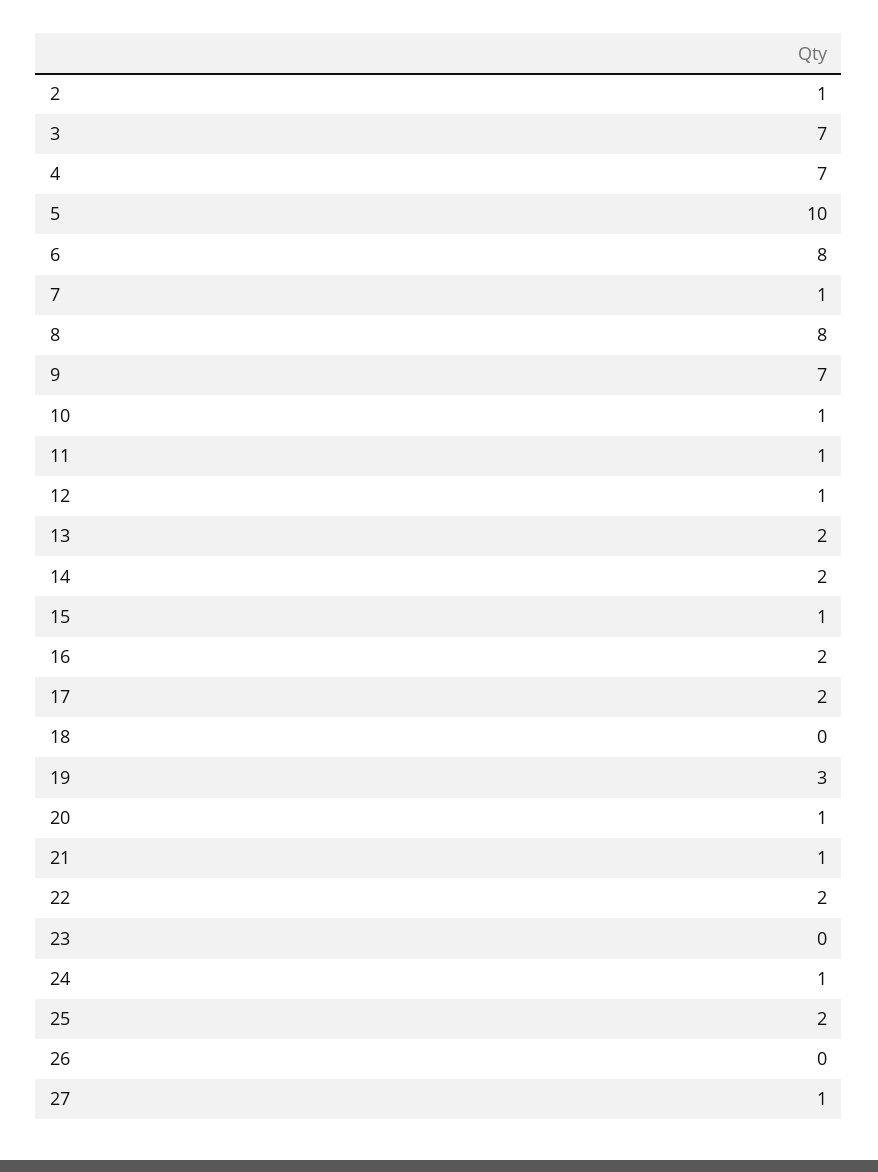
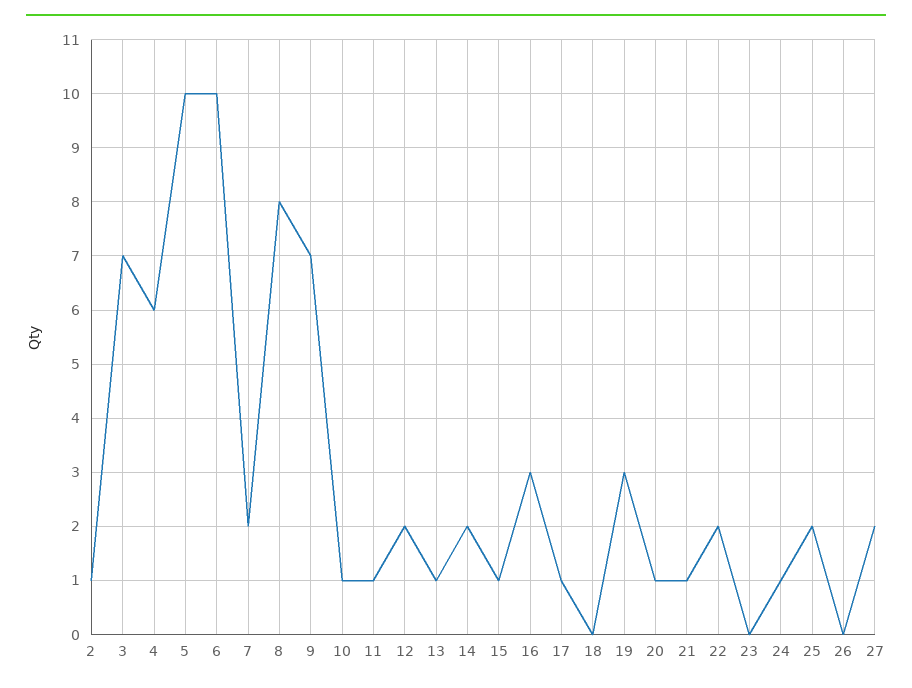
4: 7 -> 6
6: 8 -> 10
7: 1 -> 2
12: 1 -> 2
13: 2 -> 1
16: 2 -> 3
17: 2 -> 1
27: 1 -> 2

